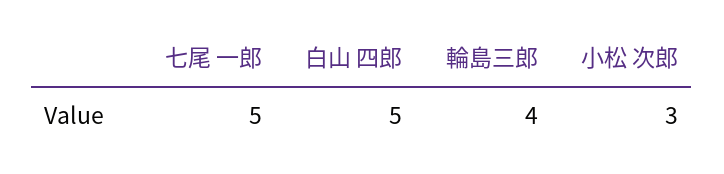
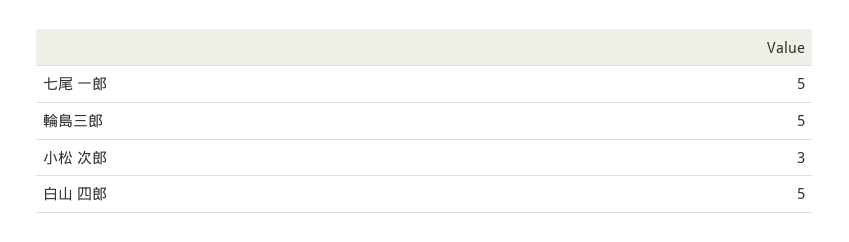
輪島三郎: 4 -> 5

